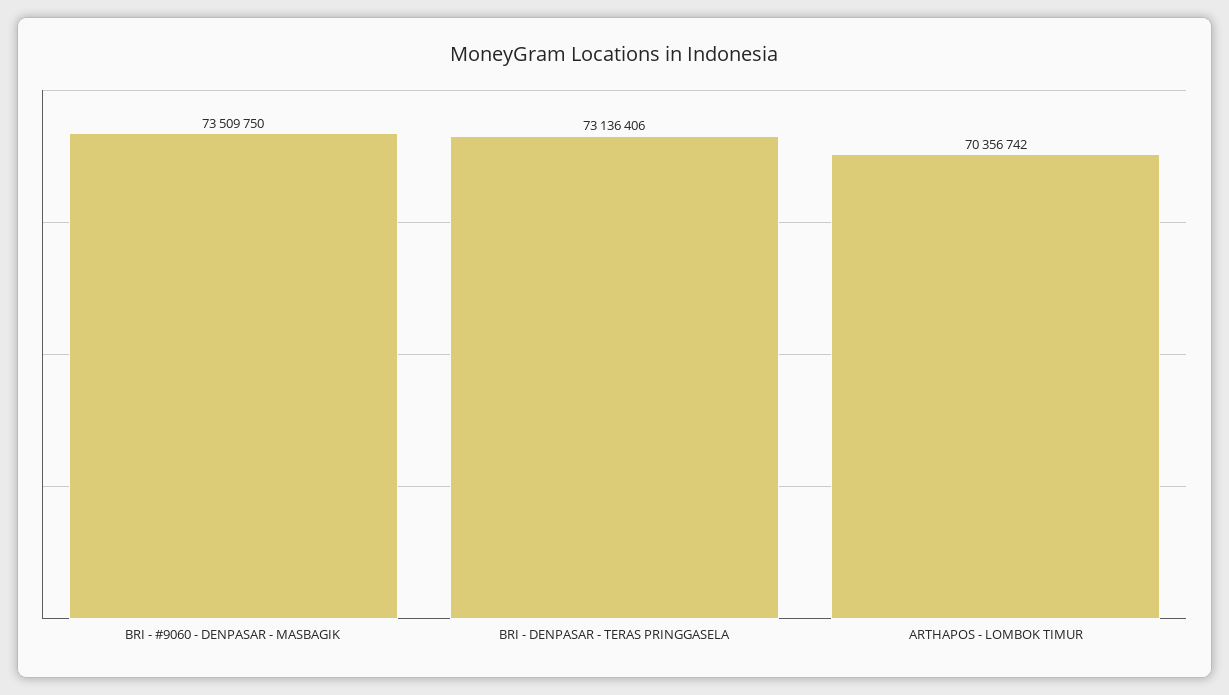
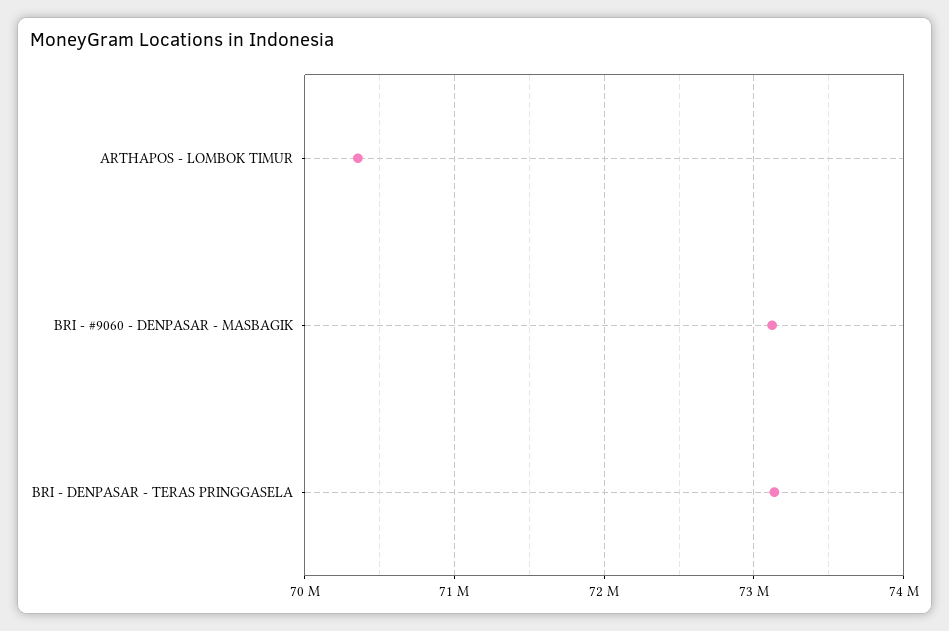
BRI - #9060 - DENPASAR - MASBAGIK: 73509750 -> 73100000

